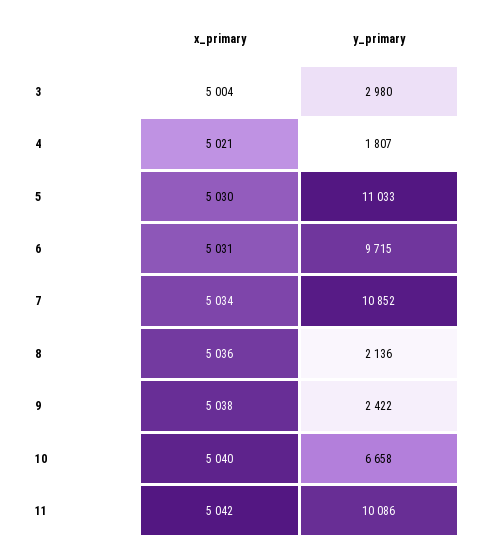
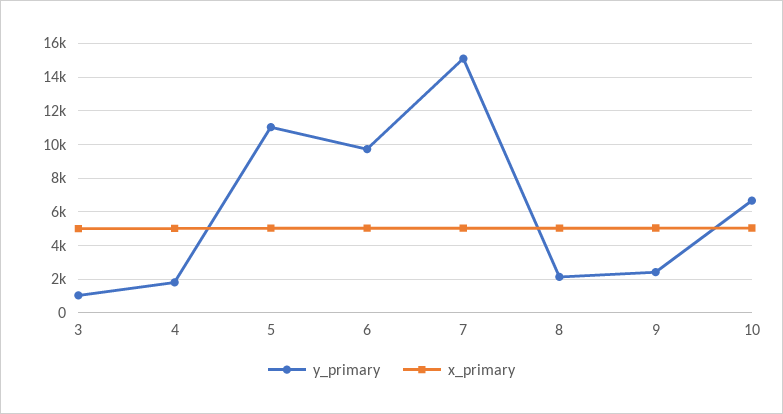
y_primary, 3: 2980 -> 1000
y_primary, 7: 10852 -> 15000
x_primary, 11: 5042 -> none
y_primary, 11: 10086 -> none

